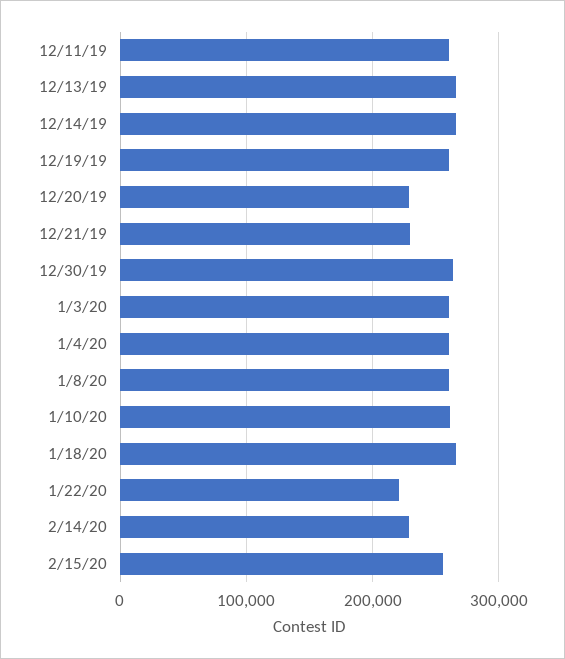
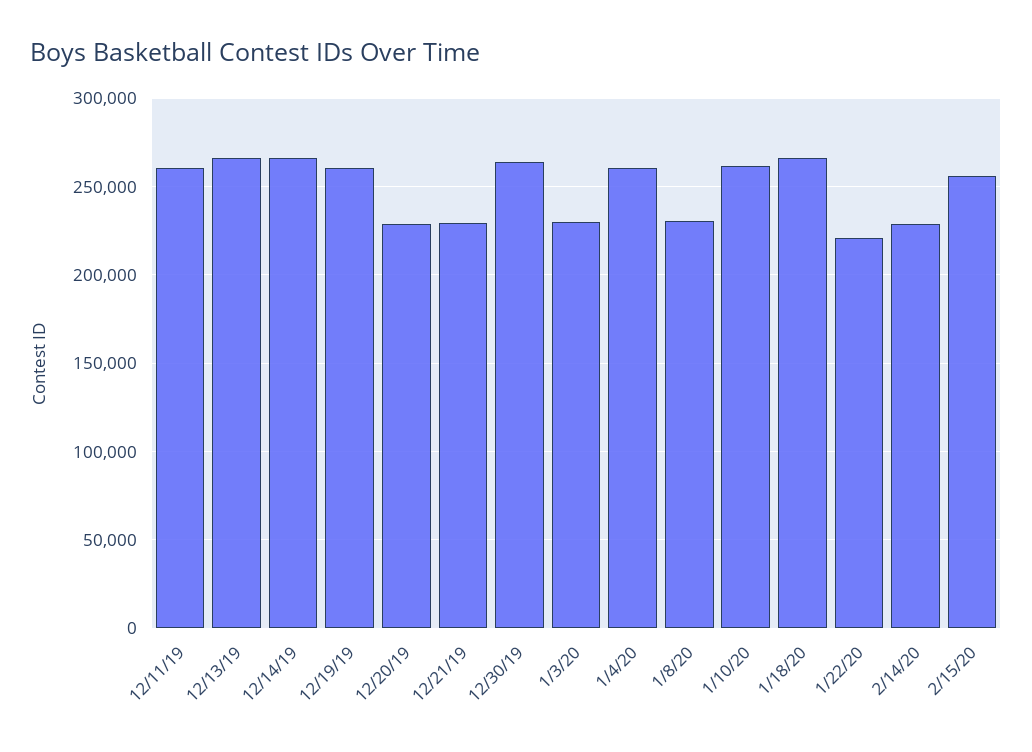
1/3/20: 260000 -> 230000
1/8/20: 260000 -> 230000

